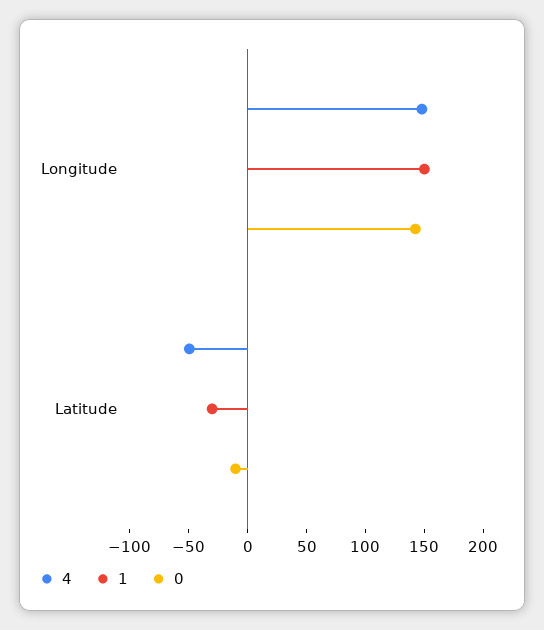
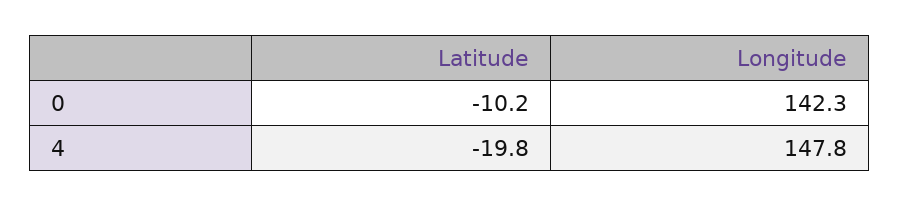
1, Longitude: 150 -> none
4, Latitude: -50 -> -19.8
1, Latitude: -30 -> none

